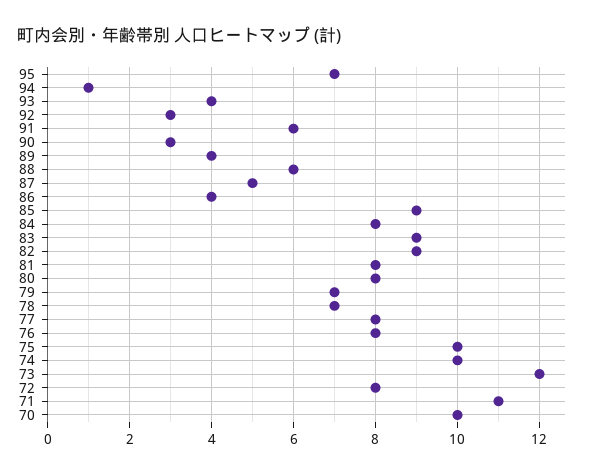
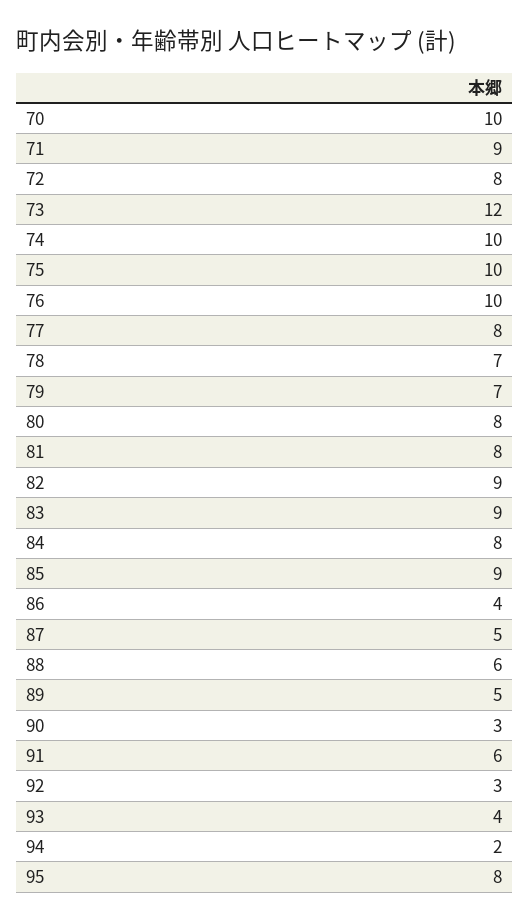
95: 7 -> 8
94: 1 -> 2
89: 4 -> 5
76: 8 -> 10
71: 11 -> 9

